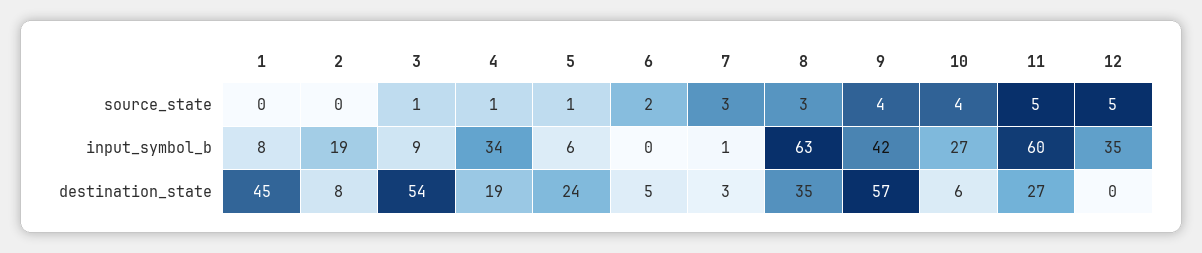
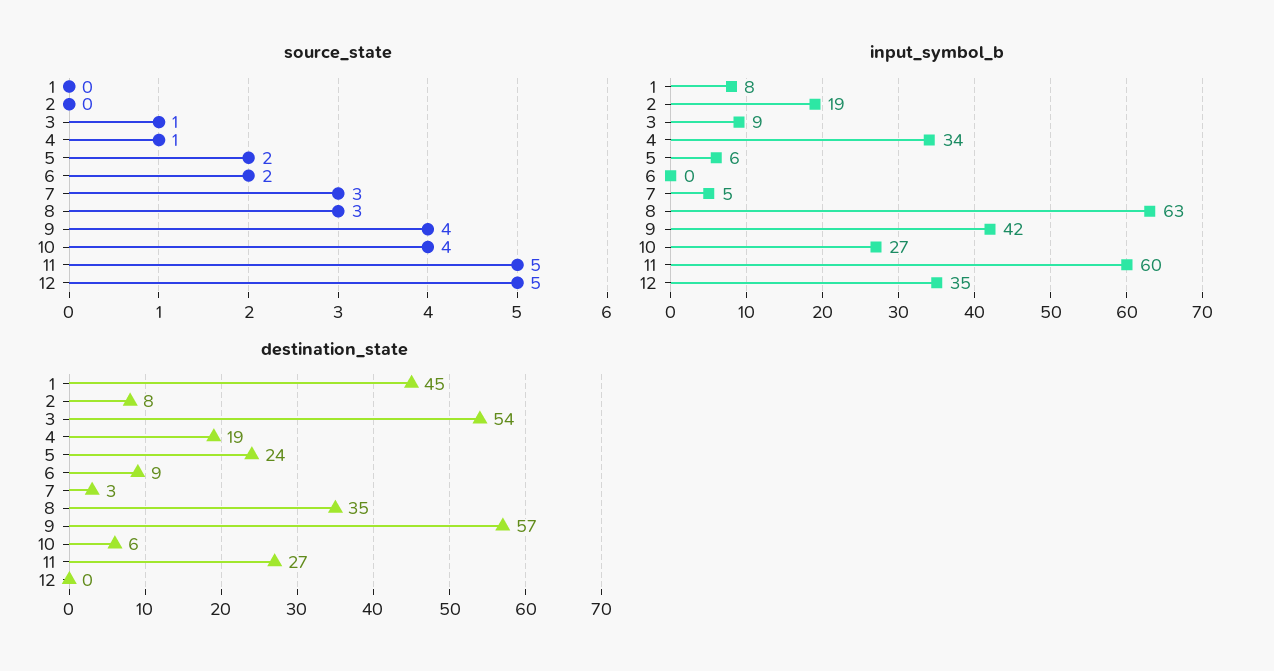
source_state, 5: 1 -> 2
input_symbol_b, 7: 1 -> 5
destination_state, 6: 5 -> 9

